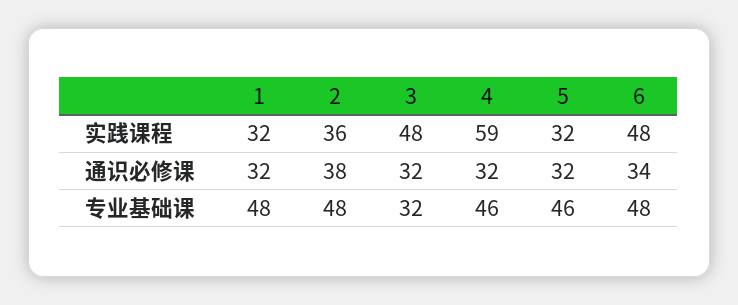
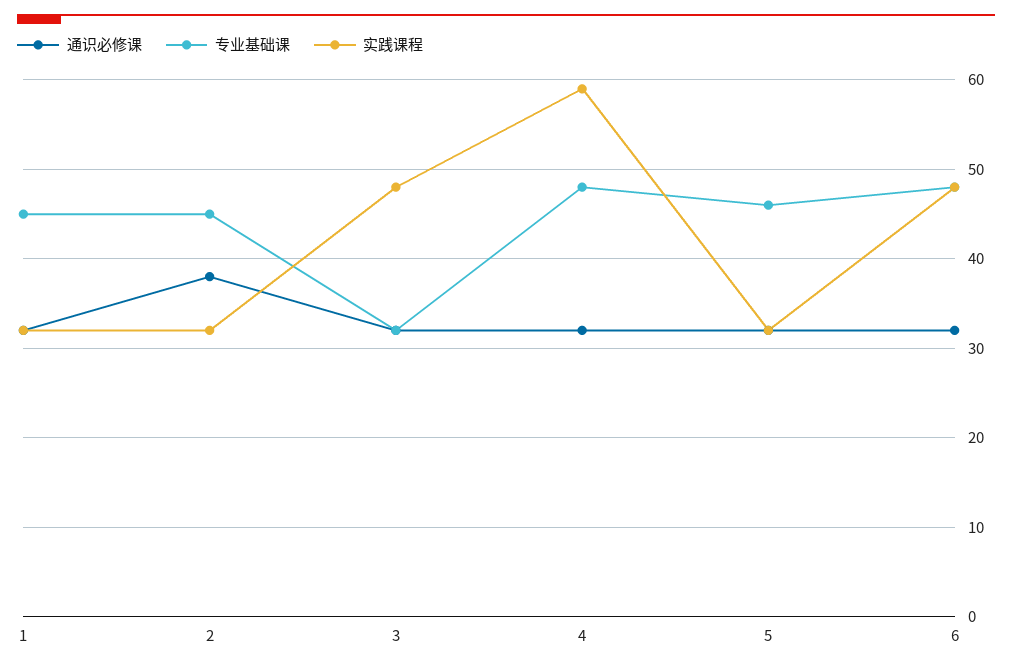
实践课程, 2: 36 -> 32
通识必修课, 6: 34 -> 32
专业基础课, 1: 48 -> 45
专业基础课, 2: 48 -> 45
专业基础课, 4: 46 -> 48

